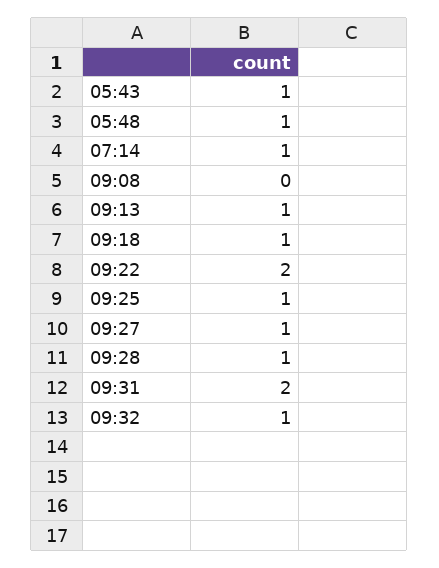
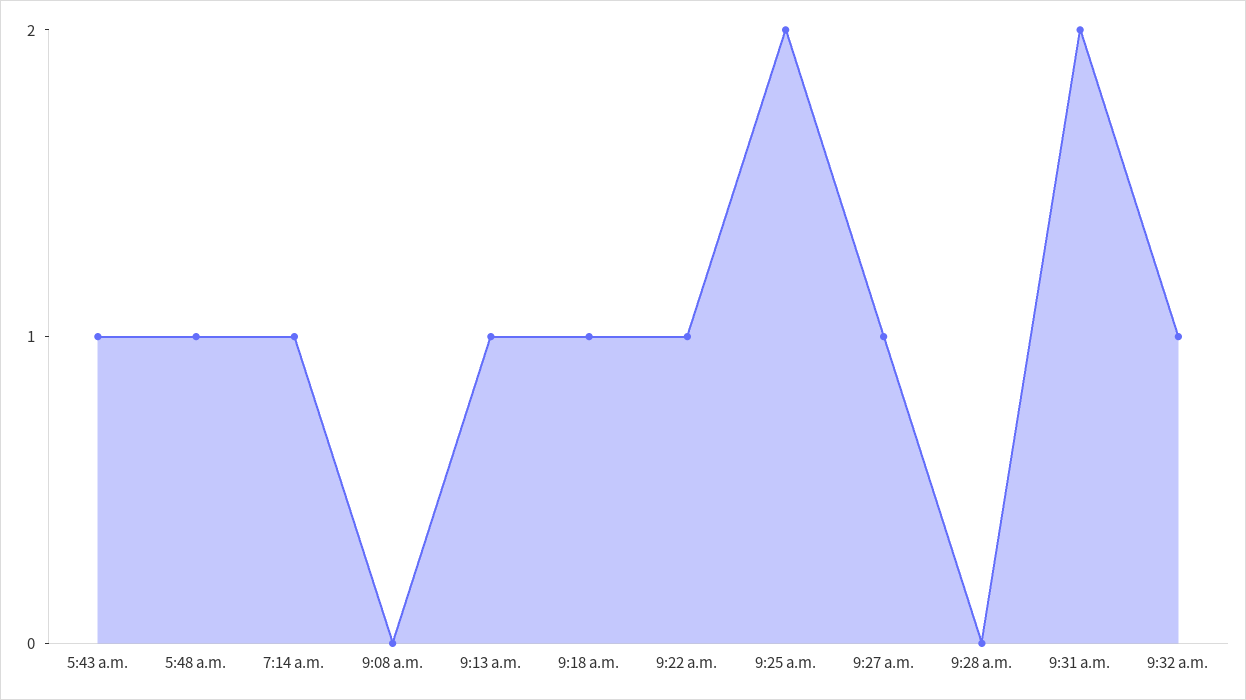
09:22: 2 -> 1
09:25: 1 -> 2
09:28: 1 -> 0

